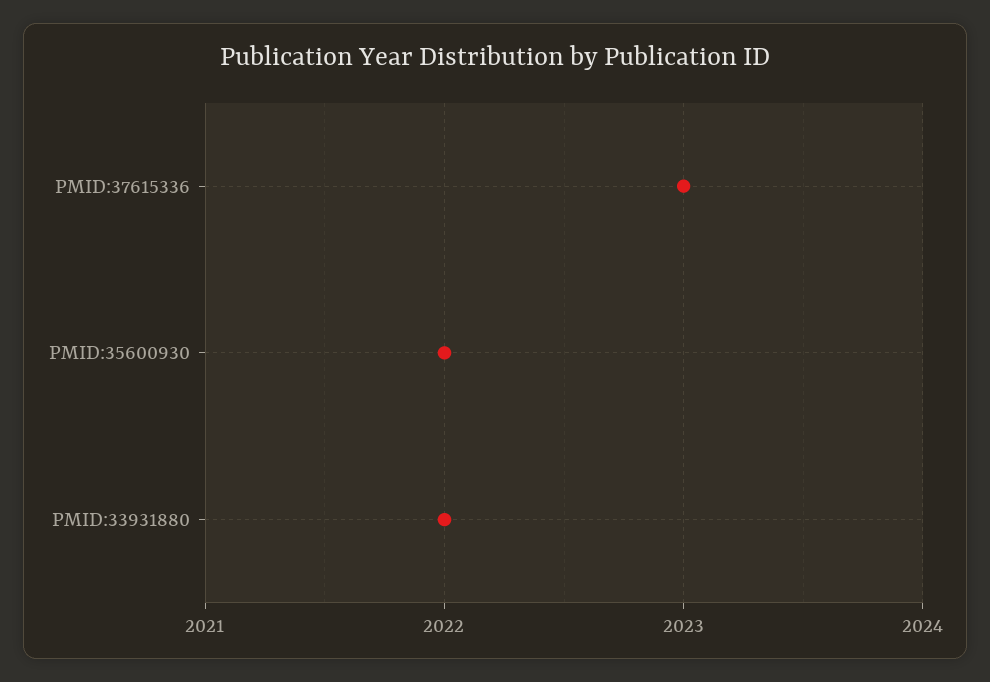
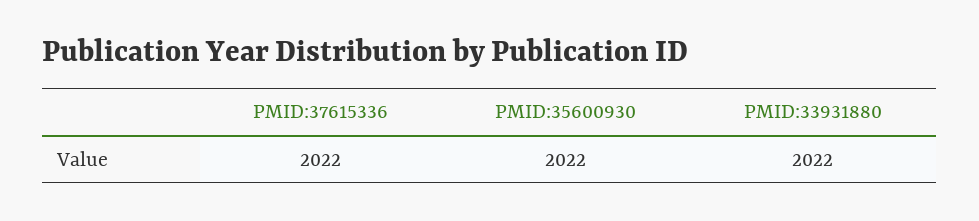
PMID:37615336: 2023 -> 2022

